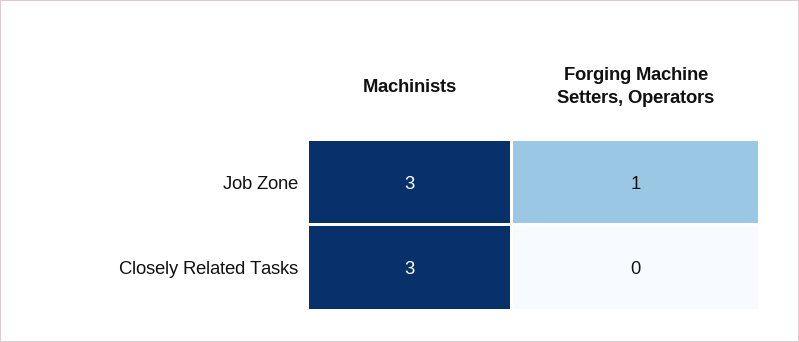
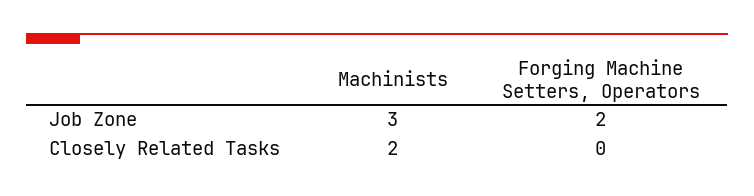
Forging Machine Setters, Operators, Job Zone: 1 -> 2
Machinists, Closely Related Tasks: 3 -> 2

